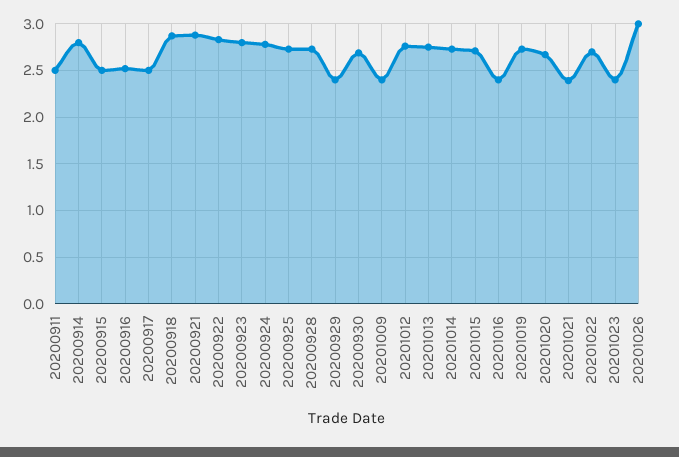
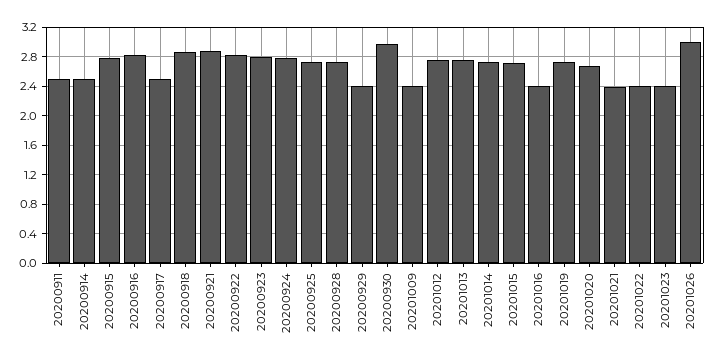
20200914: 2.8 -> 2.5
20200915: 2.5 -> 2.8
20200916: 2.5 -> 2.8
20200930: 2.7 -> 3
20201022: 2.7 -> 2.4

